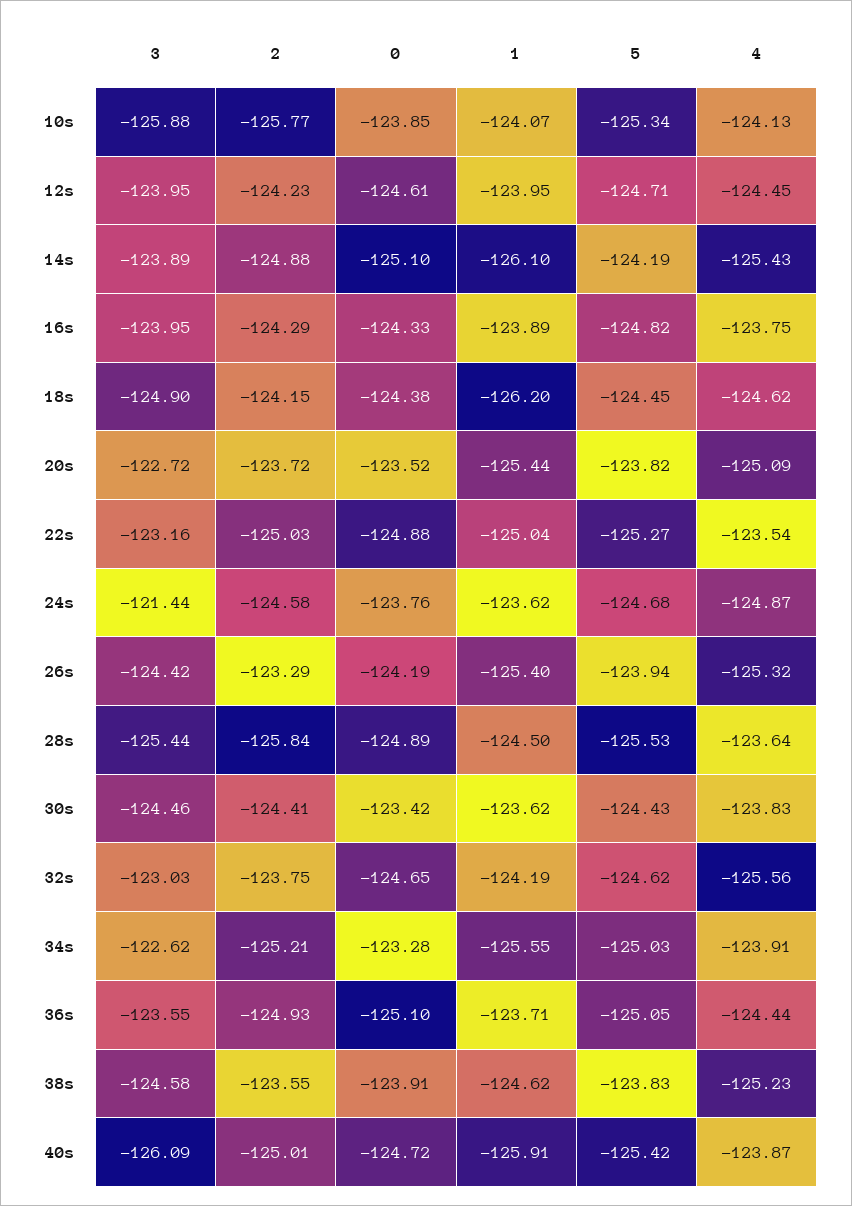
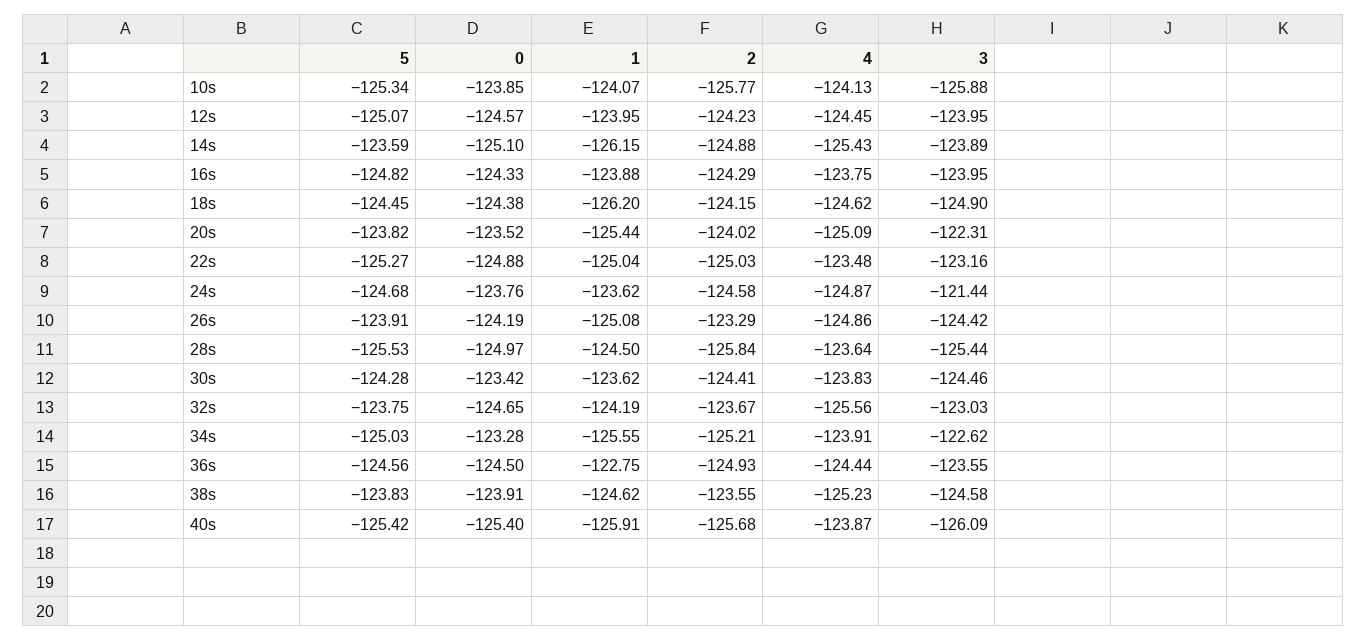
0, 12s: -124.61 -> -124.57
5, 12s: -124.71 -> -125.07
1, 14s: -126.1 -> -126.15
5, 14s: -124.19 -> -123.59
1, 16s: -123.89 -> -123.88
3, 20s: -122.72 -> -122.31
2, 20s: -123.72 -> -124.02
4, 22s: -123.54 -> -123.48
1, 26s: -125.4 -> -125.08
5, 26s: -123.94 -> -123.91
4, 26s: -125.32 -> -124.86
0, 28s: -124.89 -> -124.97
5, 30s: -124.43 -> -124.28
2, 32s: -123.75 -> -123.67
5, 32s: -124.62 -> -123.75
0, 36s: -125.1 -> -124.5
1, 36s: -123.71 -> -122.75
5, 36s: -125.05 -> -124.56
2, 40s: -125.01 -> -125.68
0, 40s: -124.72 -> -125.4

